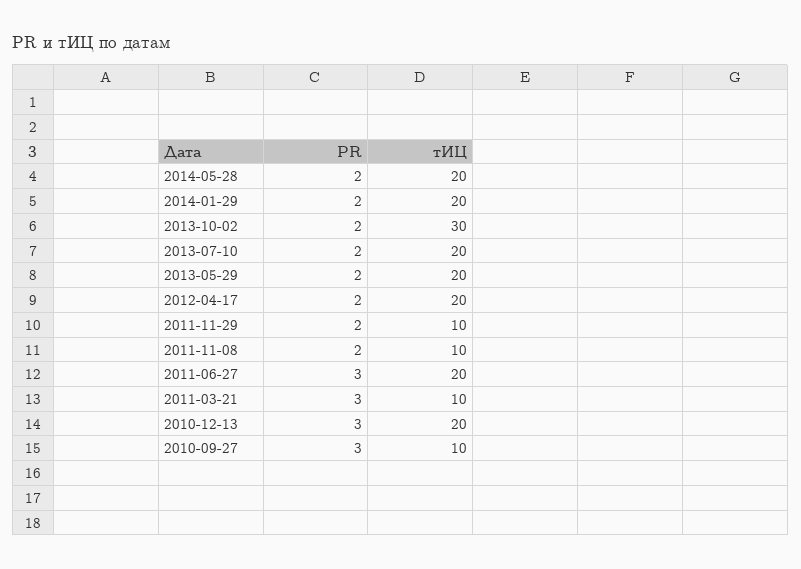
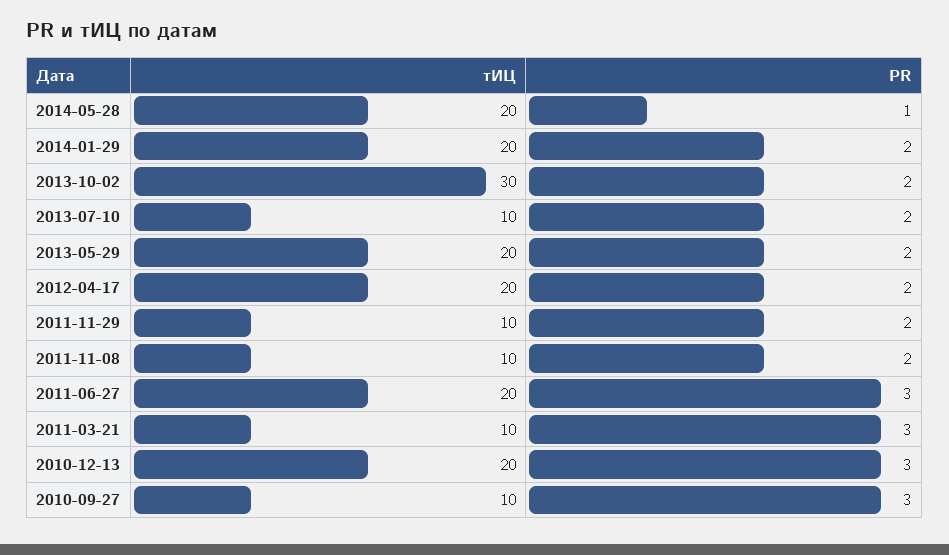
PR, 2014-05-28: 2 -> 1
тИЦ, 2013-07-10: 20 -> 10

